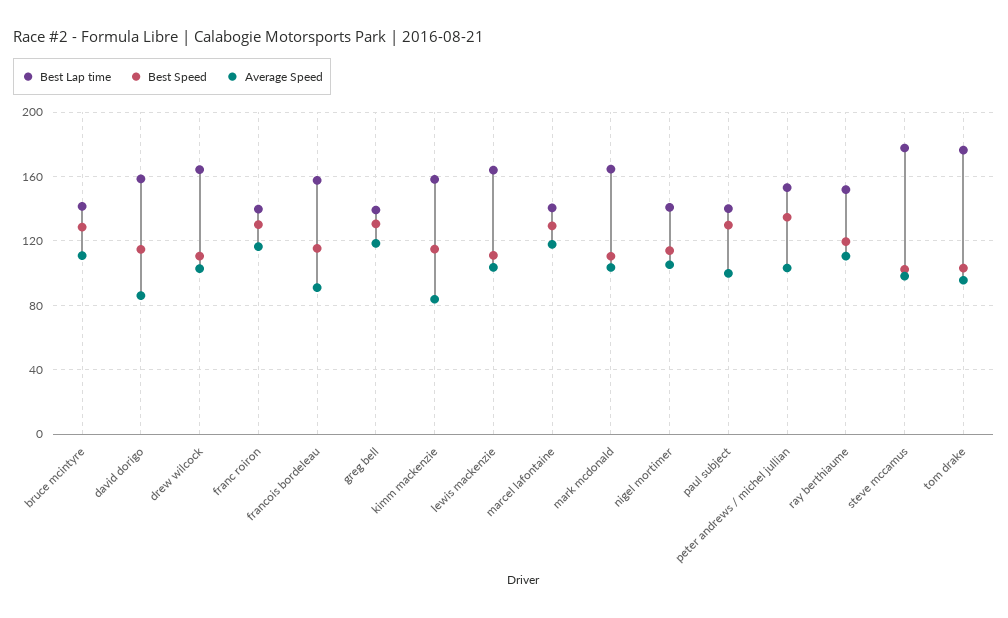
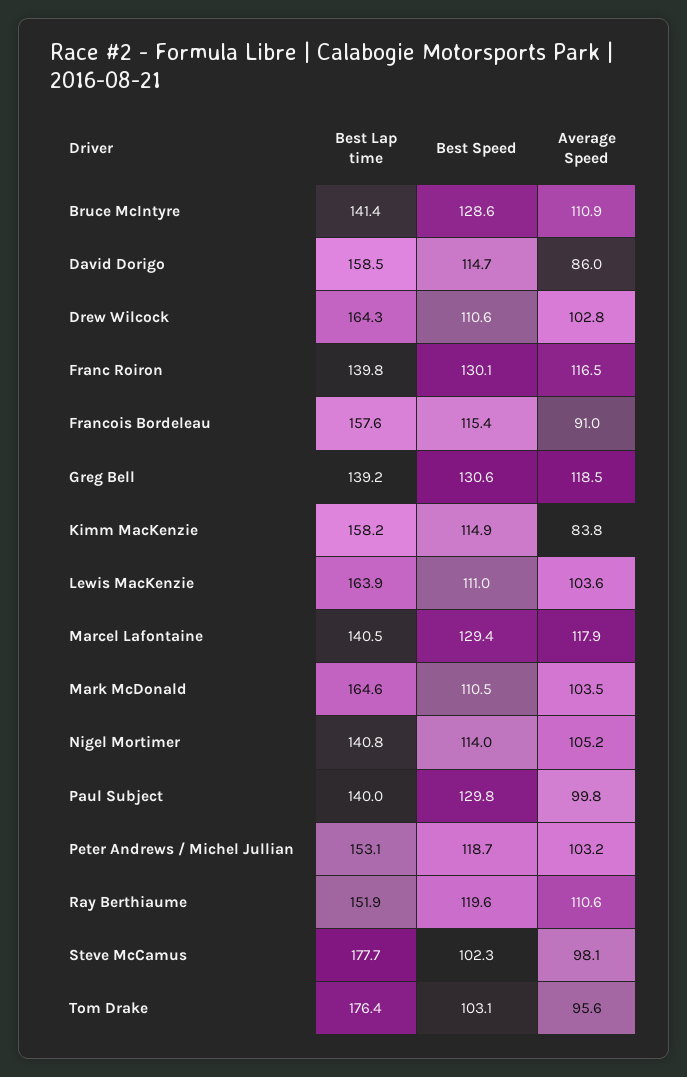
Best Speed, peter andrews / michel jullian: 135 -> 118.7

